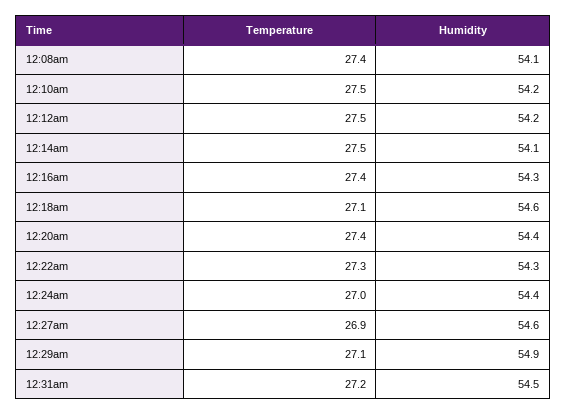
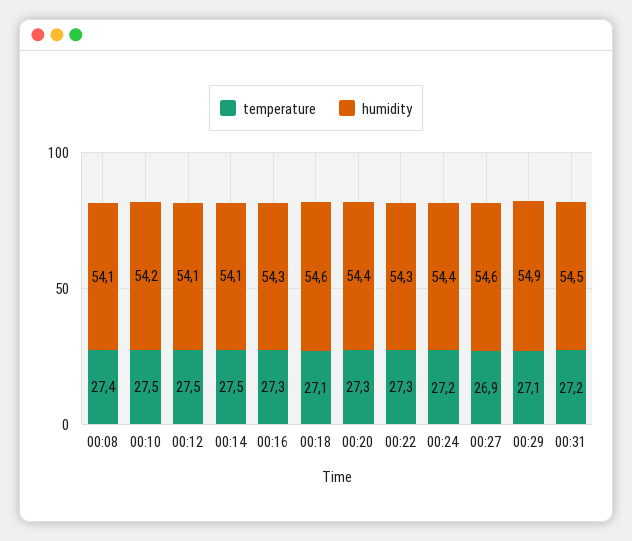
Humidity, 12:12am: 54.2 -> 54.1
Temperature, 12:16am: 27.4 -> 27.3
Temperature, 12:20am: 27.4 -> 27.3
Temperature, 12:24am: 27 -> 27.2

